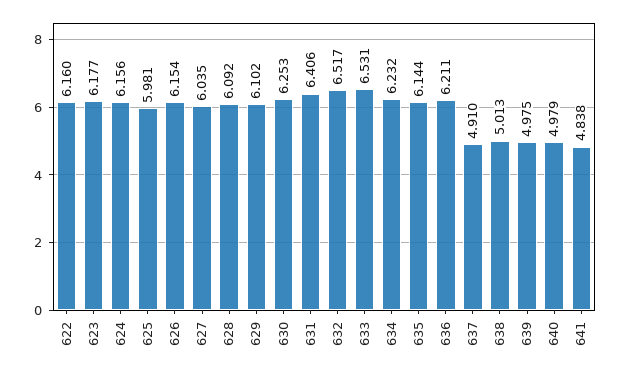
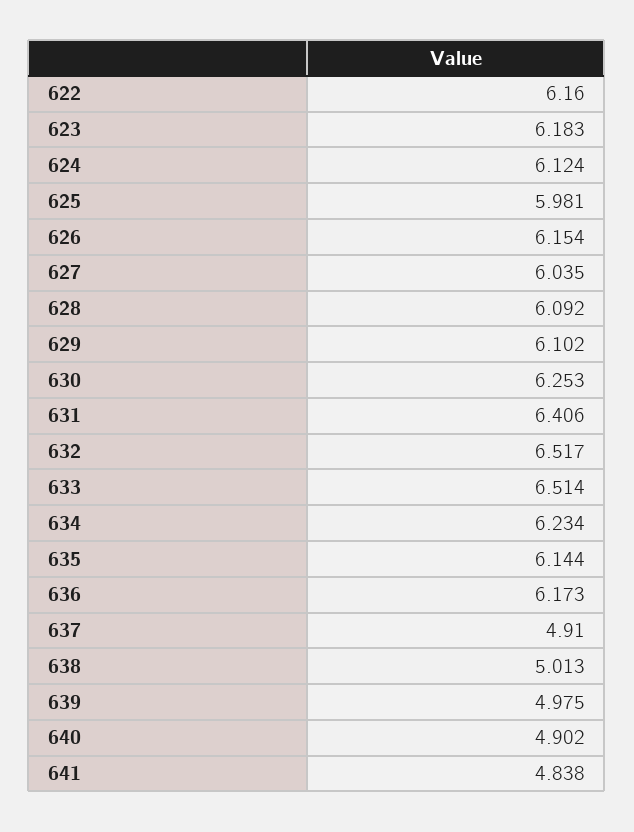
623: 6.177 -> 6.183
624: 6.156 -> 6.124
633: 6.531 -> 6.514
634: 6.232 -> 6.234
636: 6.211 -> 6.173
640: 4.979 -> 4.902

